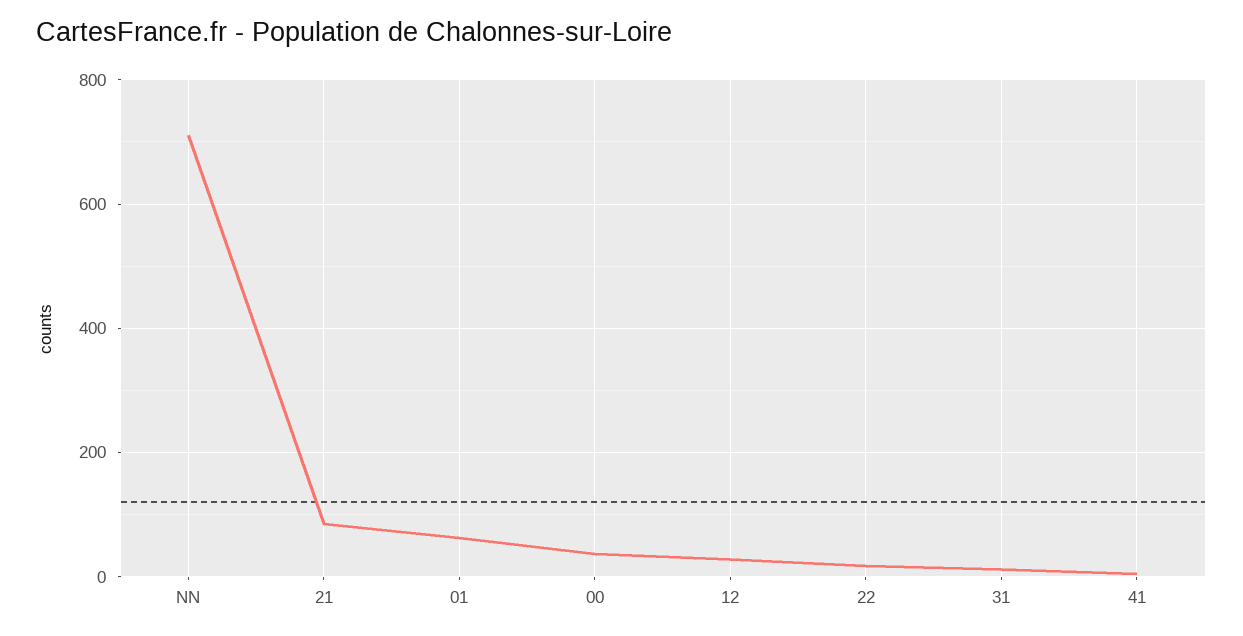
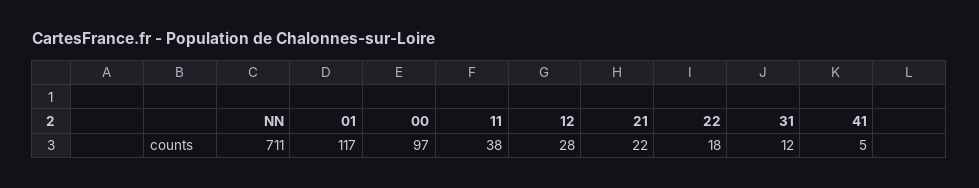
21: 80 -> 22
01: 60 -> 117
00: 40 -> 97
11: none -> 38

